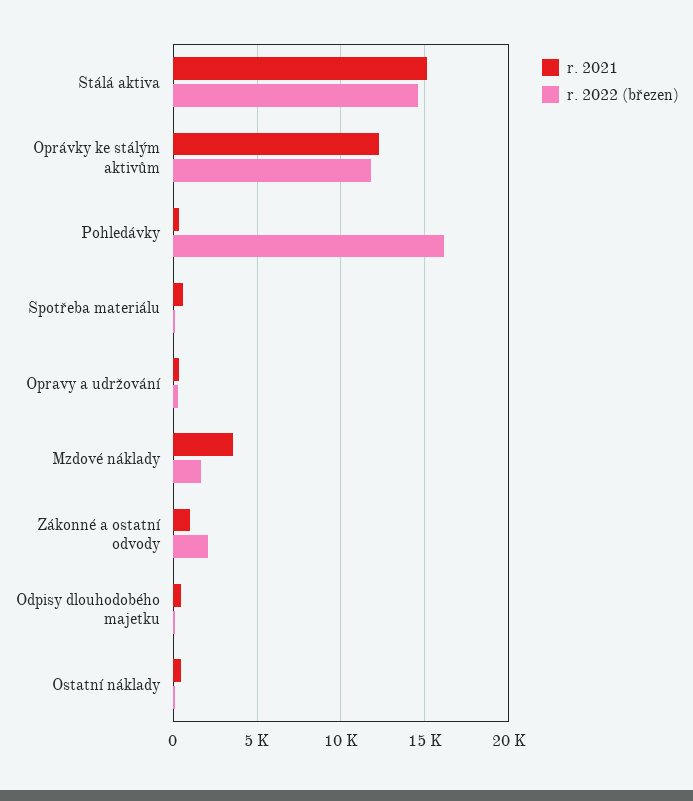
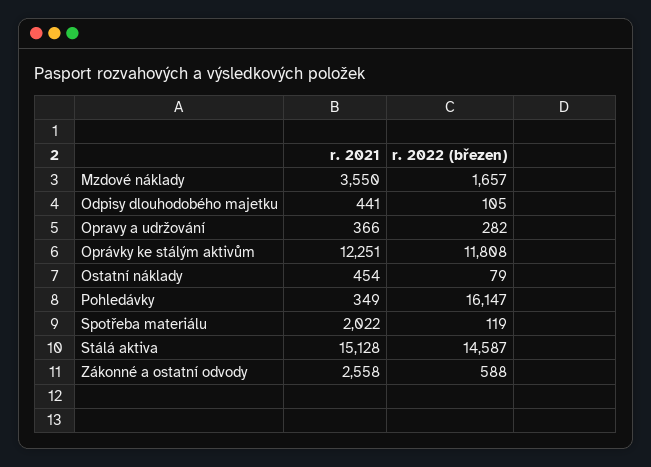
r. 2021, Spotřeba materiálu: 500 -> 2022
r. 2021, Zákonné a ostatní odvody: 1000 -> 2558
r. 2022 (březen), Zákonné a ostatní odvody: 2000 -> 588

